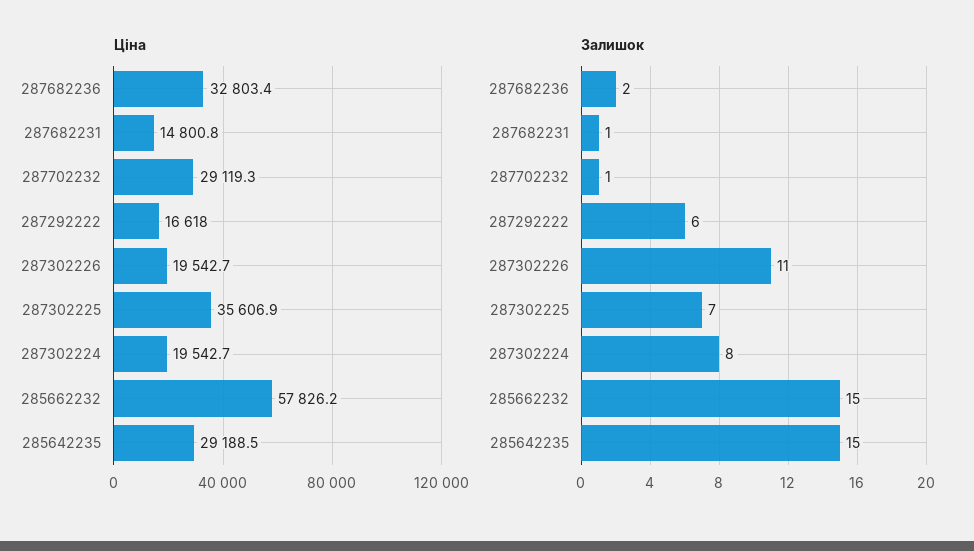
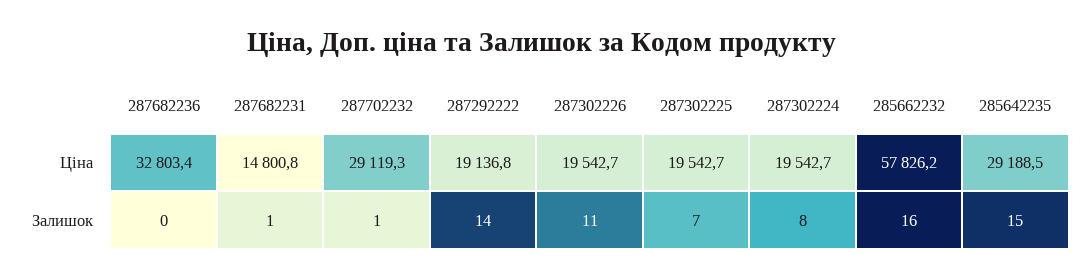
Ціна, 287292222: 16618 -> 19136.8
Ціна, 287302225: 35606.9 -> 19542.7
Залишок, 287682236: 2 -> 0
Залишок, 287292222: 6 -> 14
Залишок, 285662232: 15 -> 16

